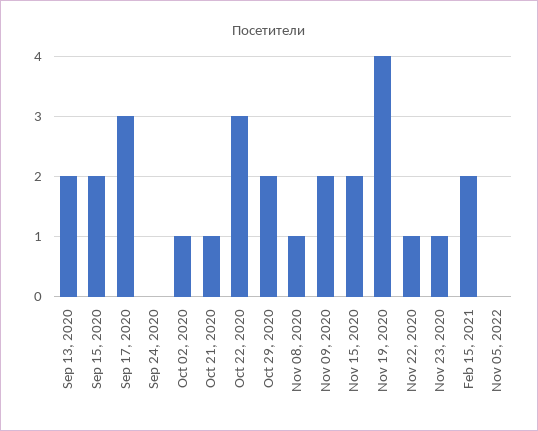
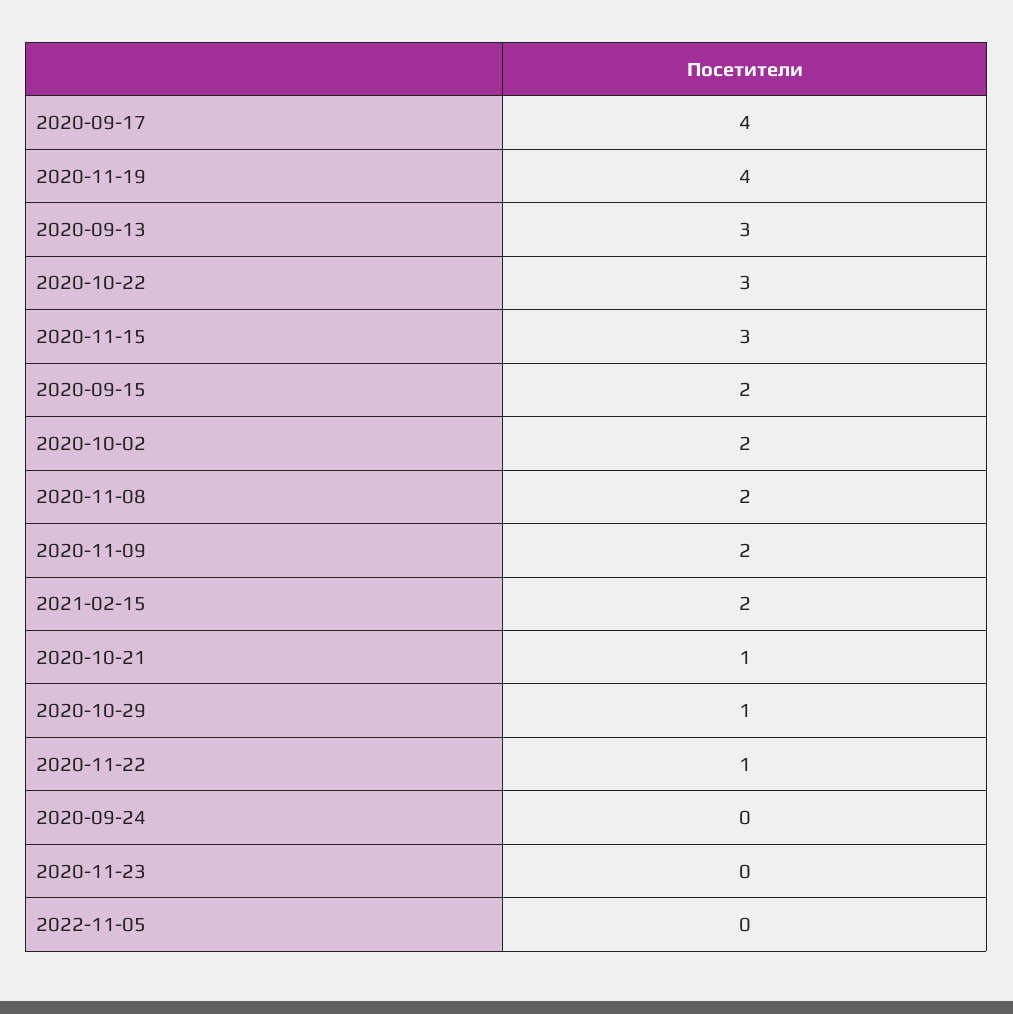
Sep 13, 2020: 2 -> 3
Sep 17, 2020: 3 -> 4
Oct 02, 2020: 1 -> 2
Oct 29, 2020: 2 -> 1
Nov 08, 2020: 1 -> 2
Nov 15, 2020: 2 -> 3
Nov 23, 2020: 1 -> 0

